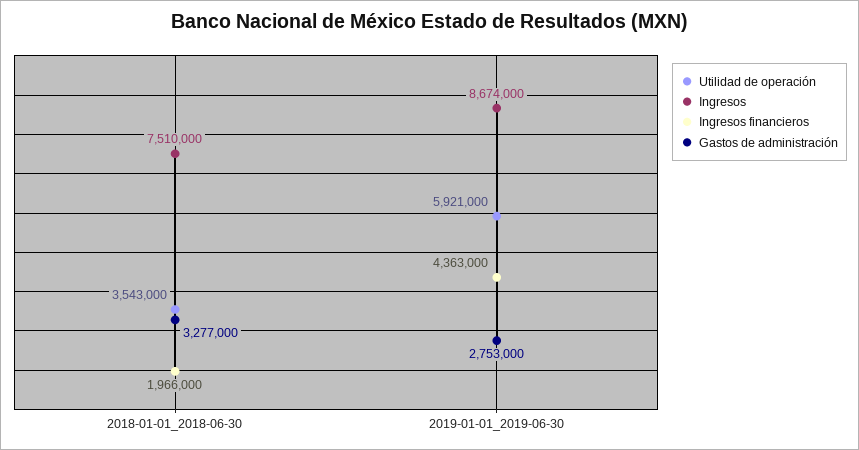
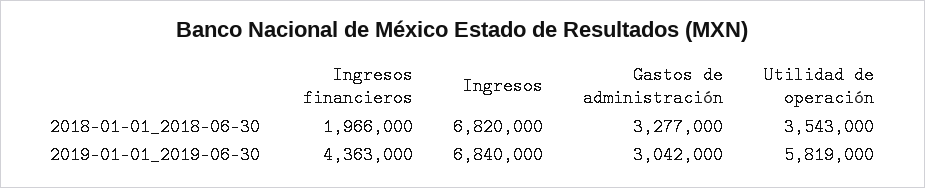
Ingresos, 2018-01-01_2018-06-30: 7510000 -> 6820000
Utilidad de operación, 2019-01-01_2019-06-30: 5921000 -> 5819000
Ingresos, 2019-01-01_2019-06-30: 8674000 -> 6840000
Gastos de administración, 2019-01-01_2019-06-30: 2753000 -> 3042000

